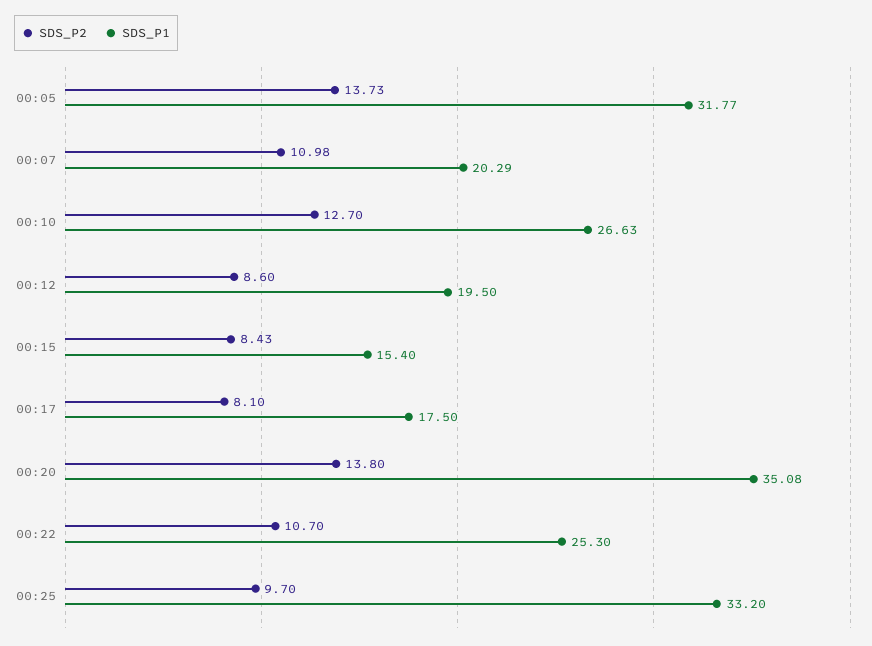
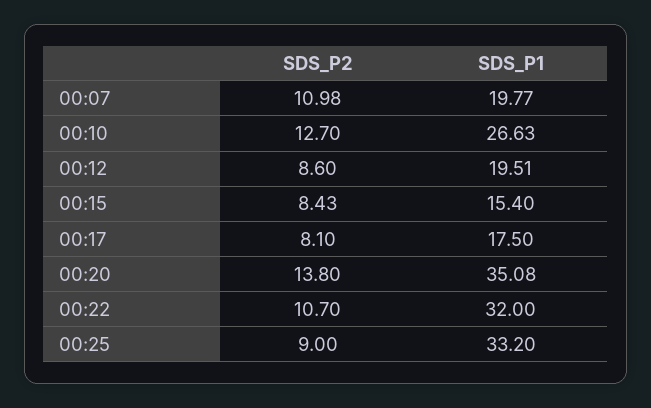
SDS_P2, 00:05: 13.73 -> none
SDS_P1, 00:05: 31.77 -> none
SDS_P1, 00:07: 20.29 -> 19.77
SDS_P1, 00:12: 19.5 -> 19.51
SDS_P1, 00:22: 25.3 -> 32
SDS_P2, 00:25: 9.7 -> 9

